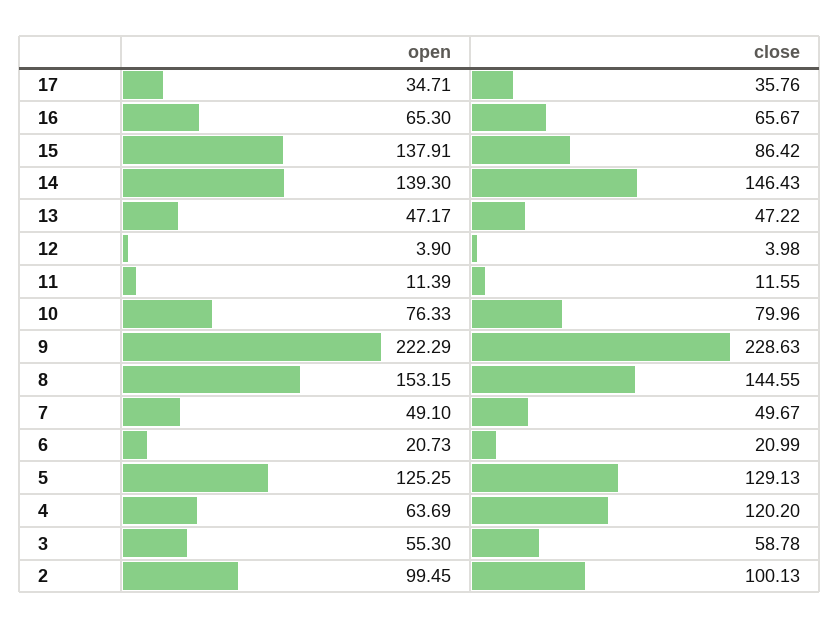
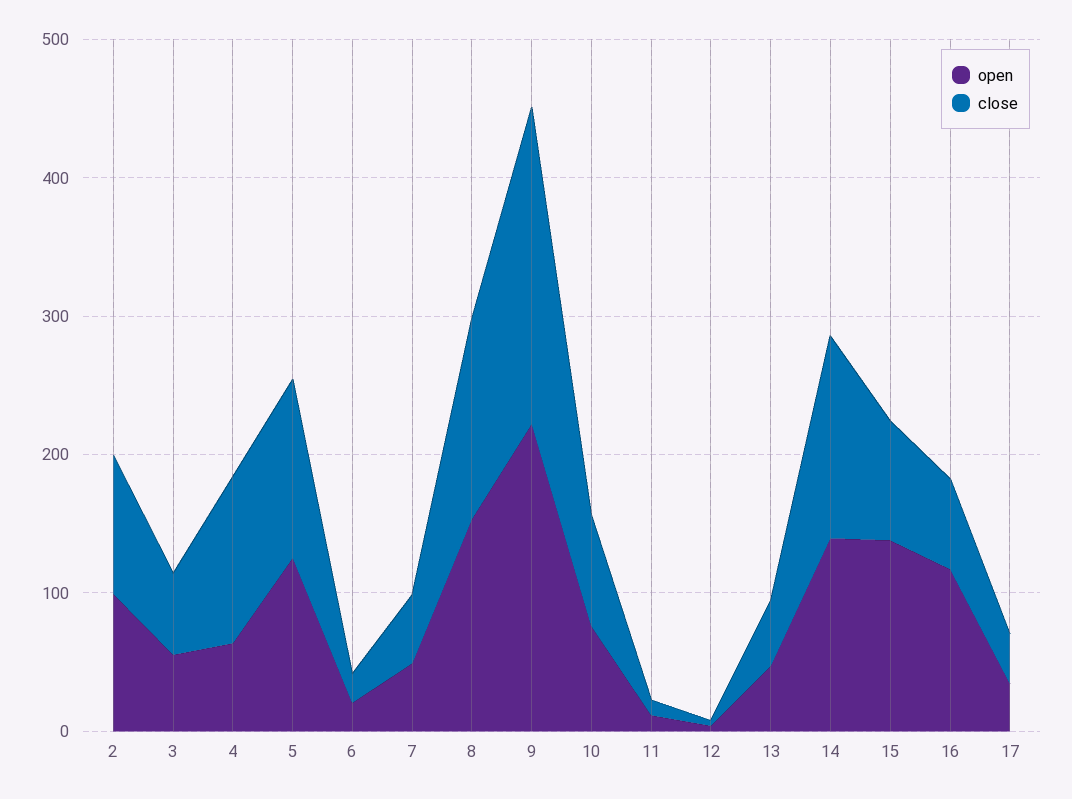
open, 16: 65.3 -> 120

